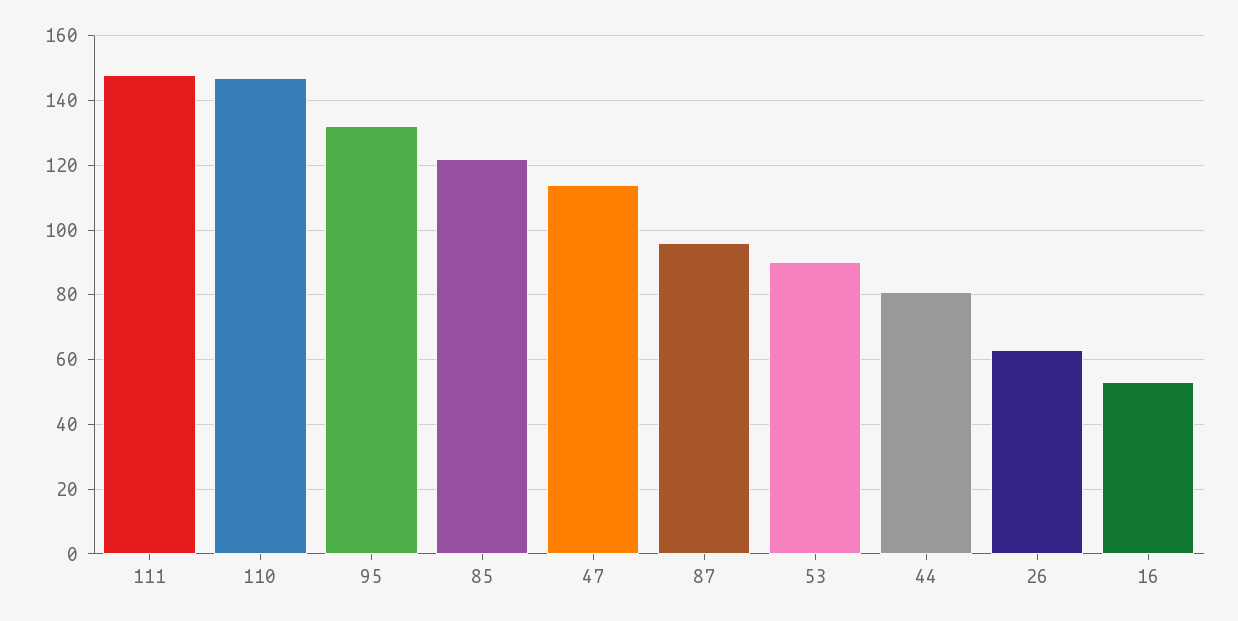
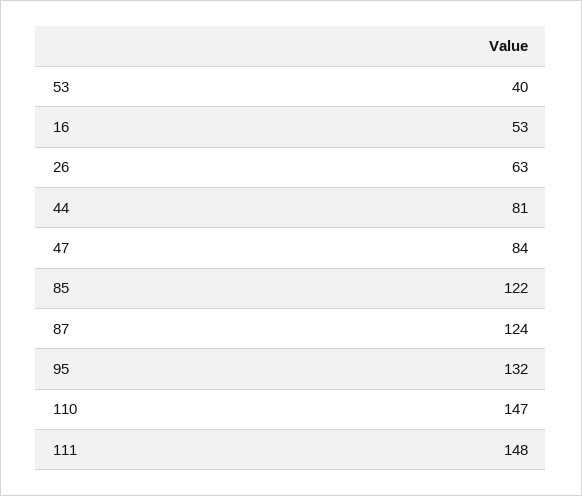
47: 115 -> 84
87: 95 -> 124
53: 90 -> 40

